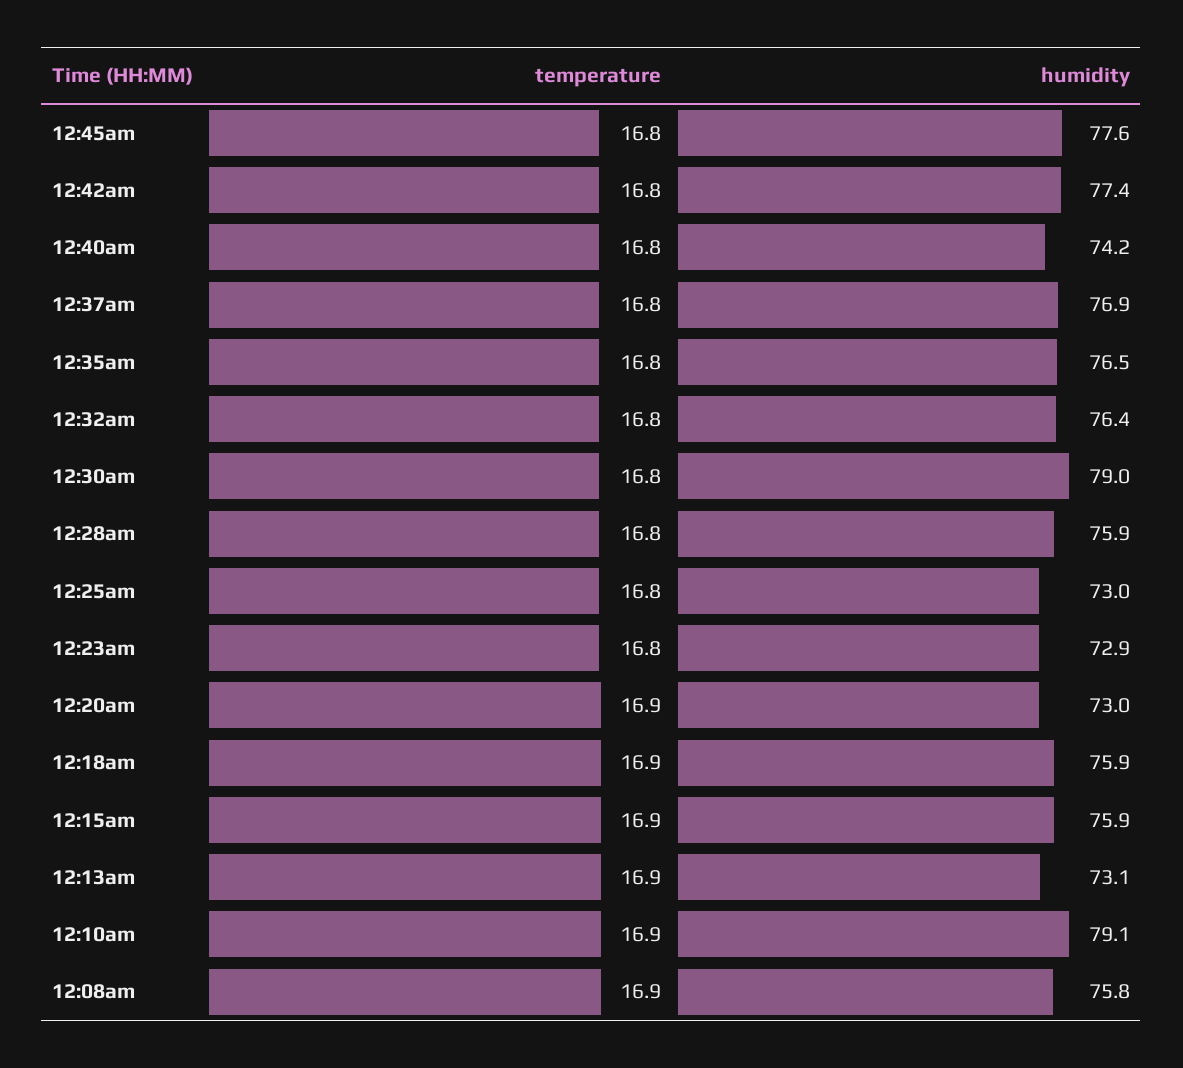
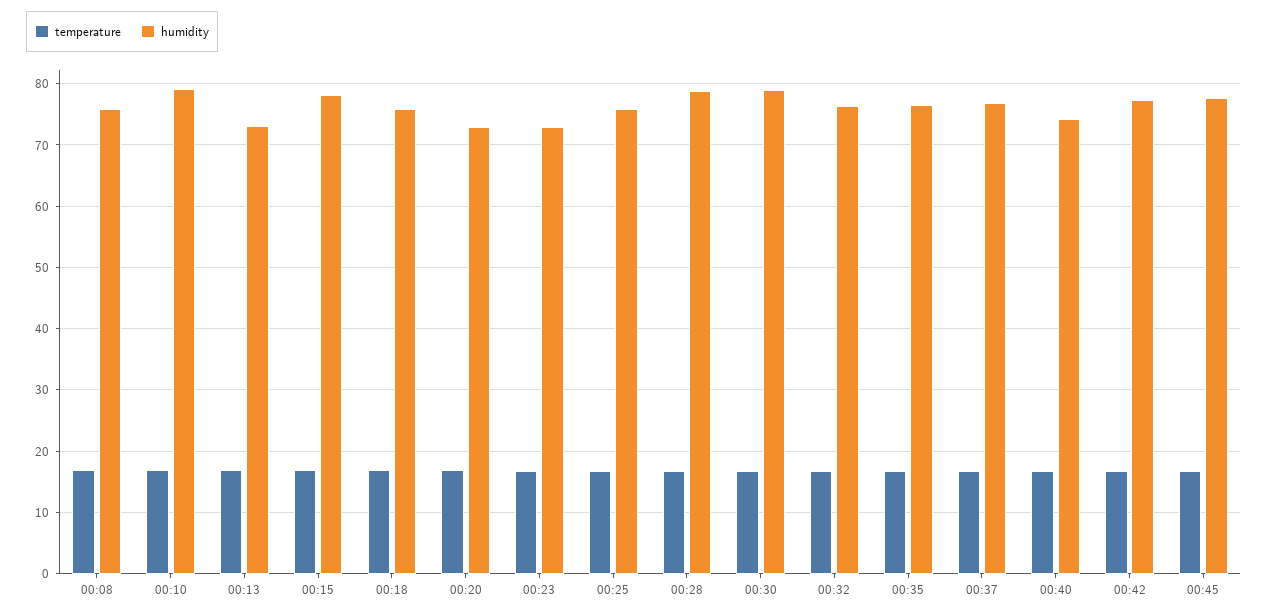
humidity, 12:28am: 75.9 -> 79
humidity, 12:25am: 73 -> 76
humidity, 12:15am: 75.9 -> 78

